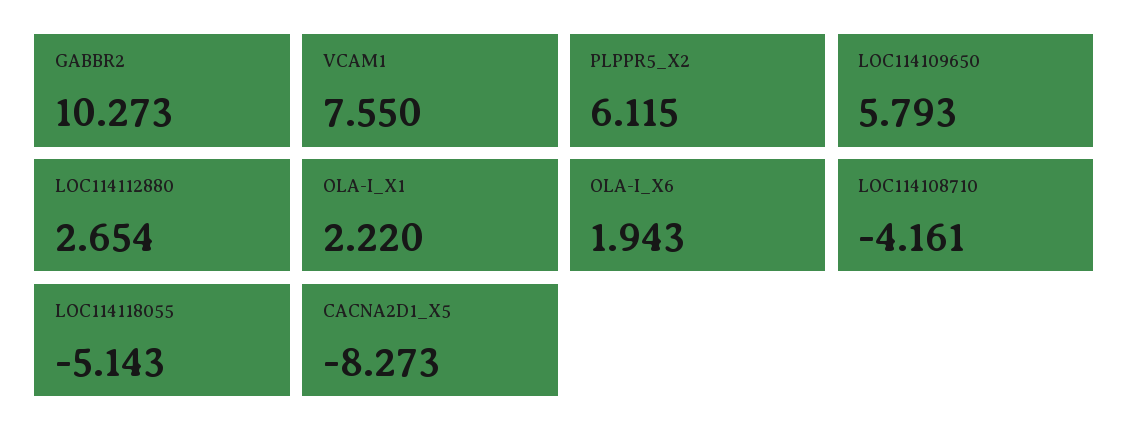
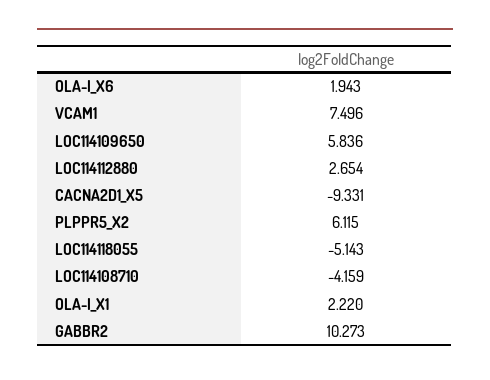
VCAM1: 7.55 -> 7.496
LOC114109650: 5.793 -> 5.836
LOC114108710: -4.161 -> -4.159
CACNA2D1_X5: -8.273 -> -9.331

